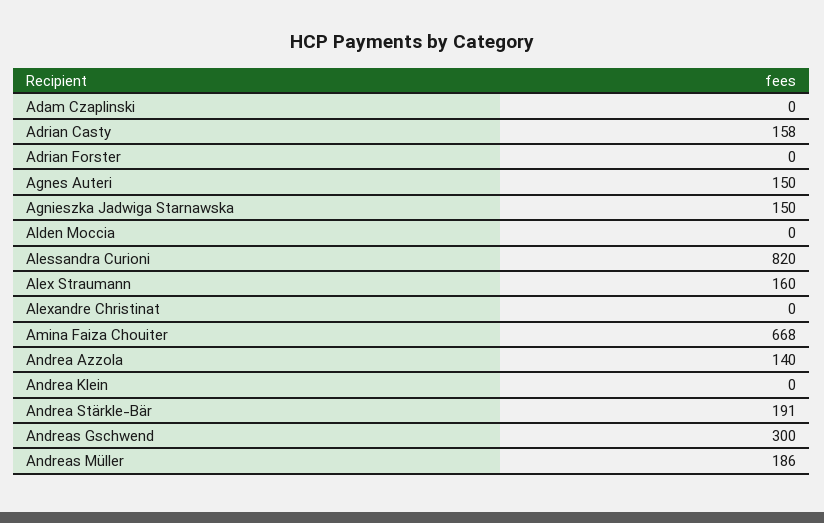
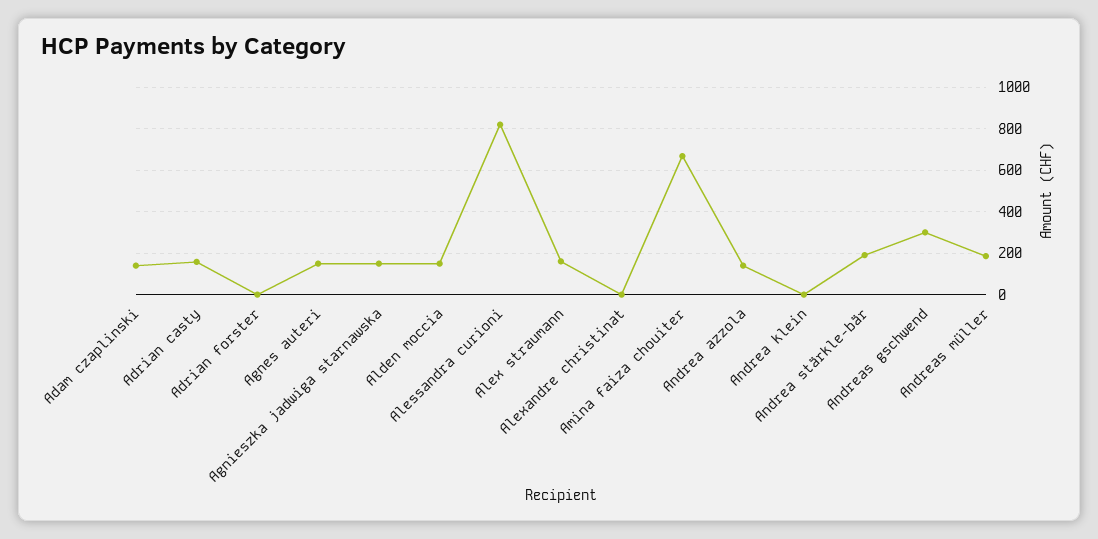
Adam Czaplinski: 0 -> 150
Alden Moccia: 0 -> 150

